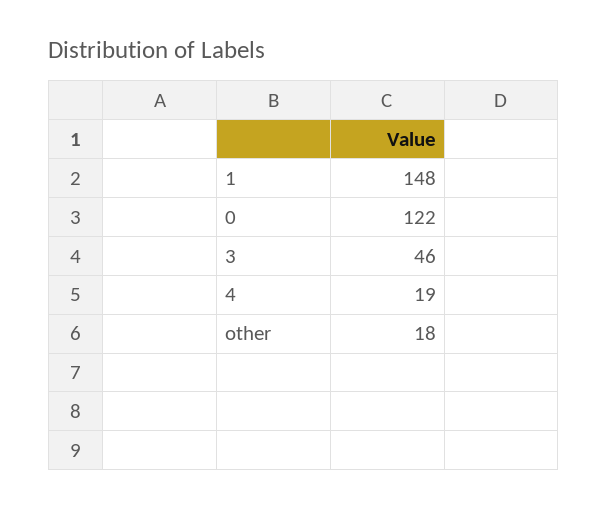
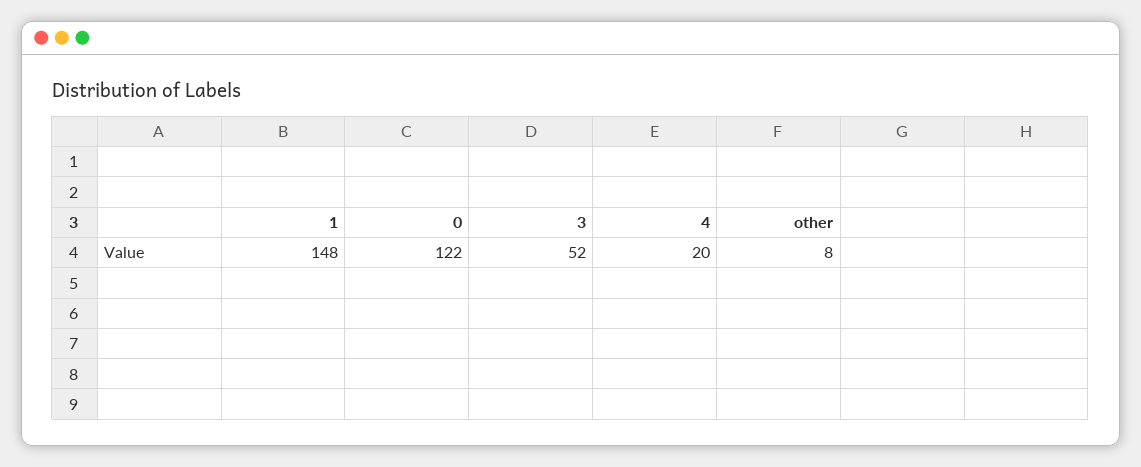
3: 46 -> 52
4: 19 -> 20
other: 18 -> 8

